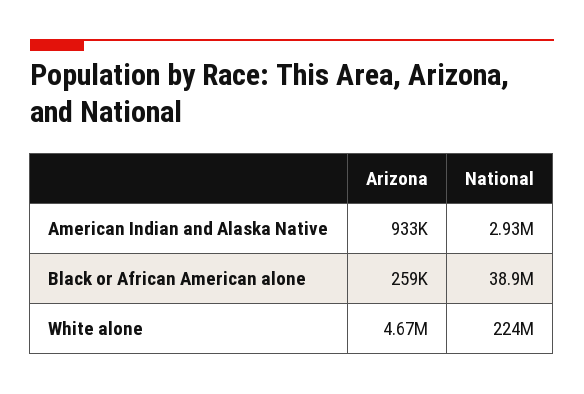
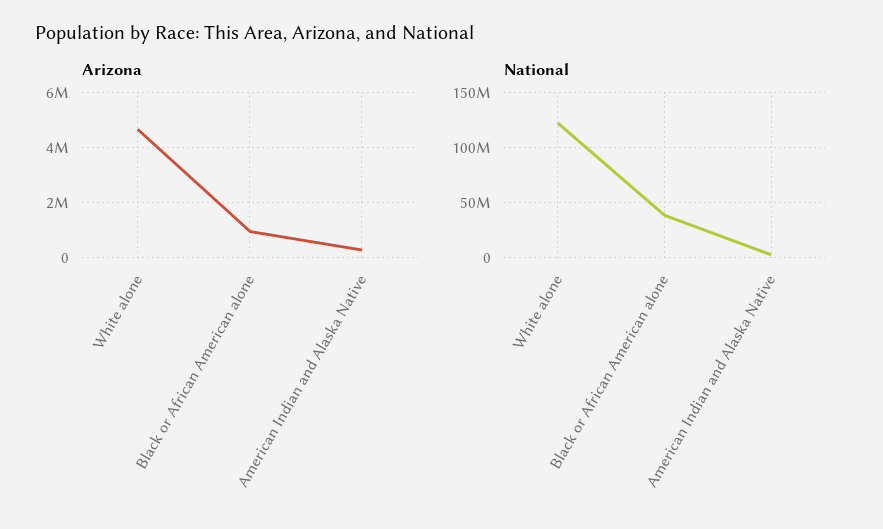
Arizona, American Indian and Alaska Native: 933000 -> 250000
Arizona, Black or African American alone: 259000 -> 1000000
National, White alone: 224000000 -> 120000000

